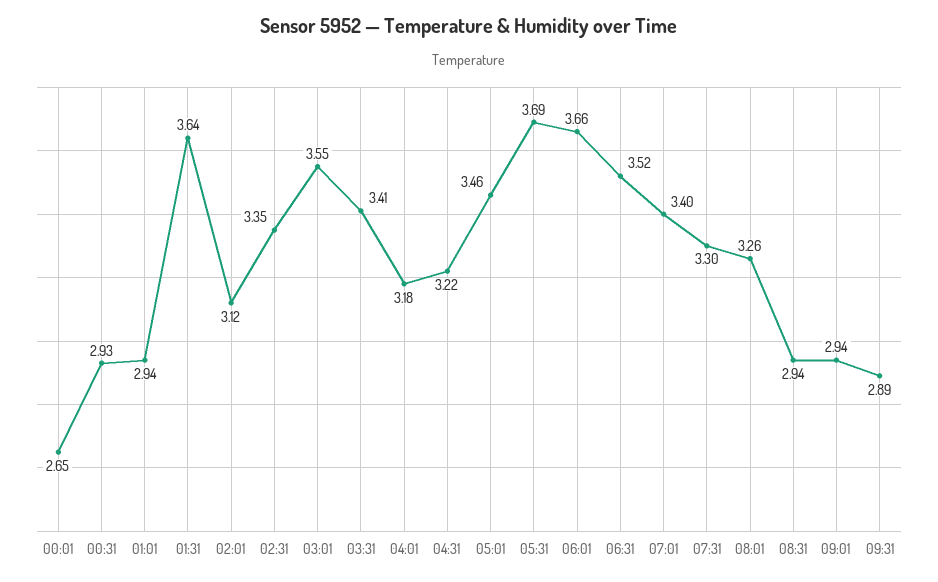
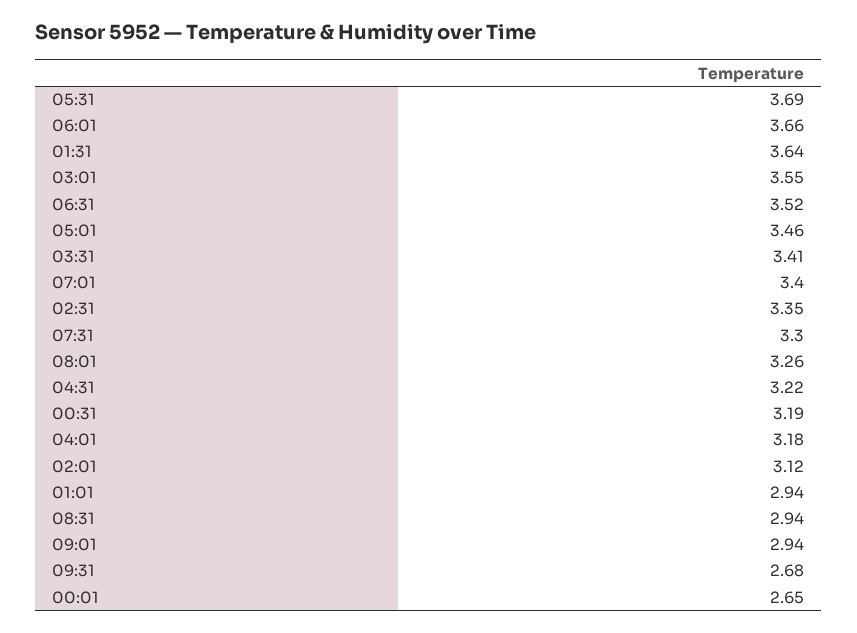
00:31: 2.93 -> 3.19
09:31: 2.89 -> 2.68

